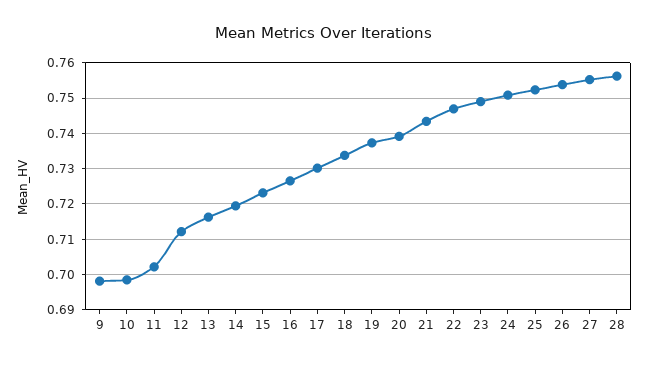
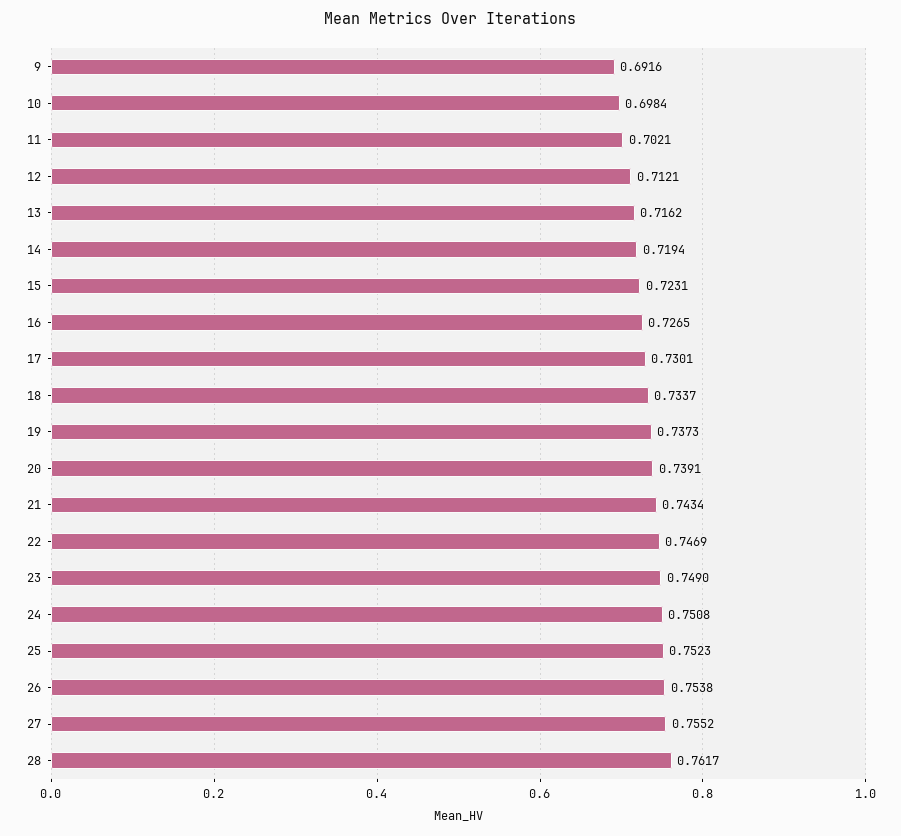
9: 0.698 -> 0.6916
28: 0.756 -> 0.7617

